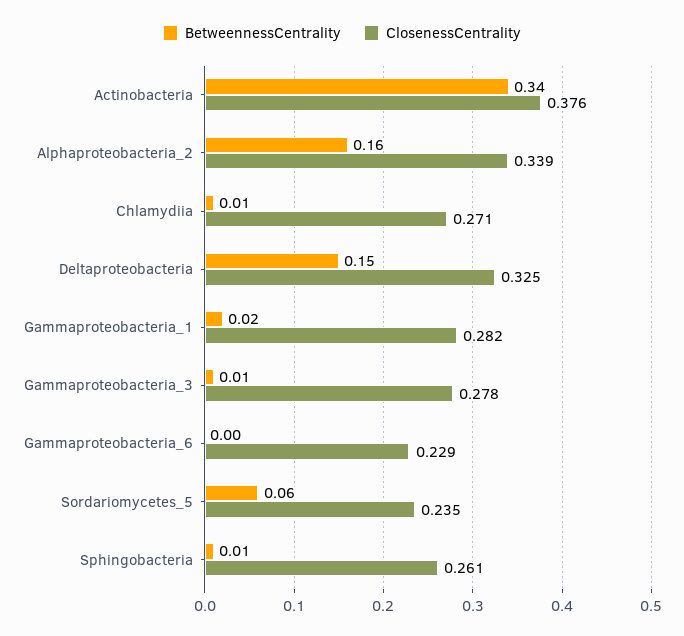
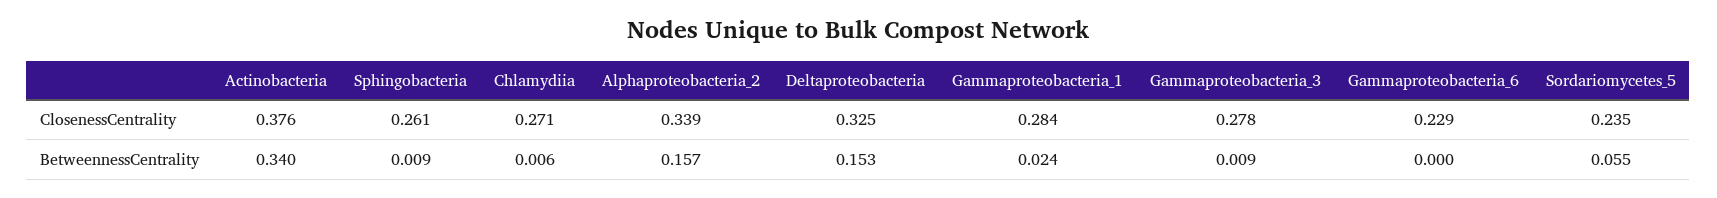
ClosenessCentrality, Gammaproteobacteria_1: 0.282 -> 0.284

